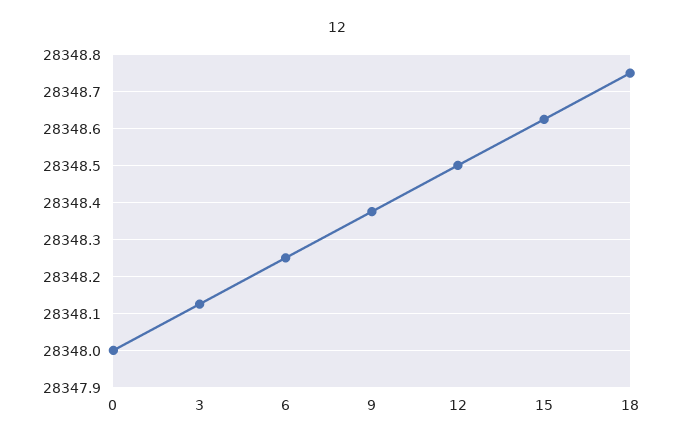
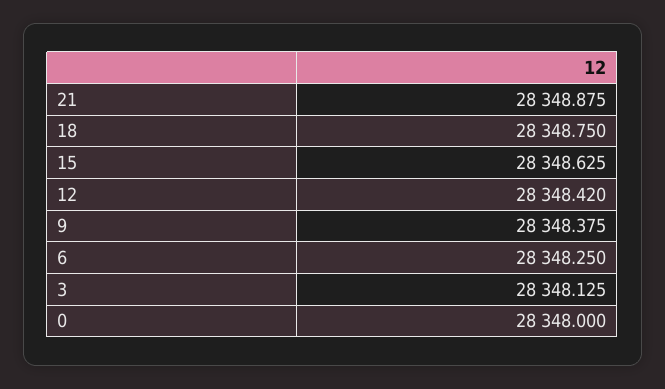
12: 28348.5 -> 28348.42
21: none -> 28348.875

